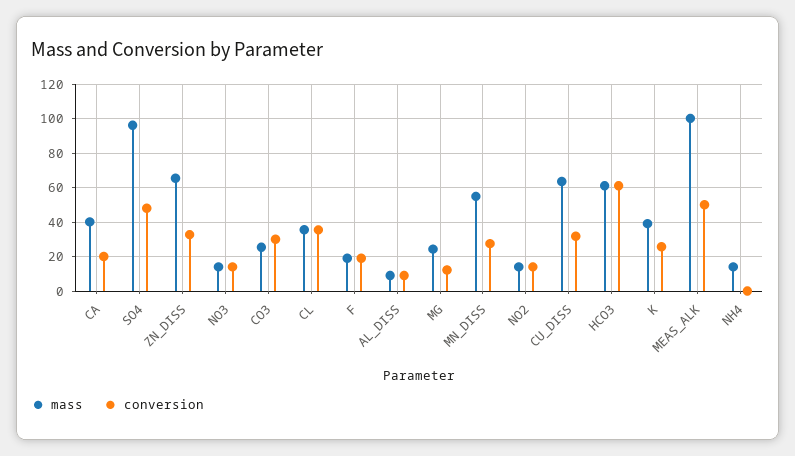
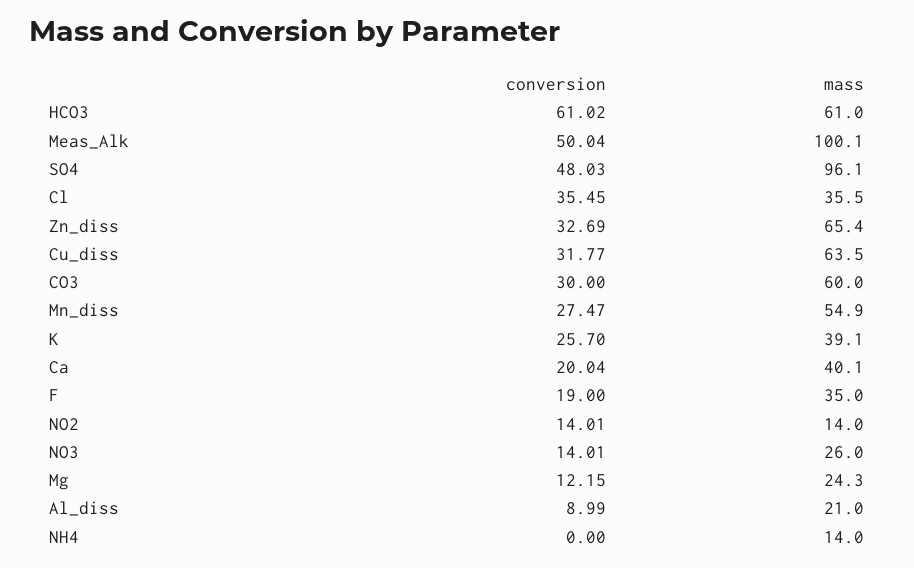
mass, NO3: 15 -> 26
mass, CO3: 25 -> 60
mass, F: 20 -> 35
mass, AL_DISS: 10 -> 21

